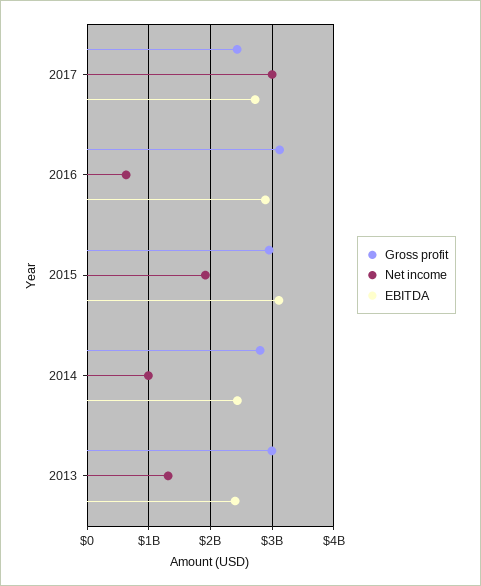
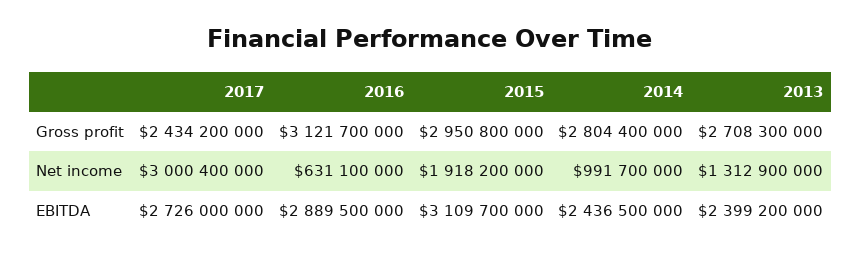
Gross profit, 2013: 3000000000 -> 2708300000

